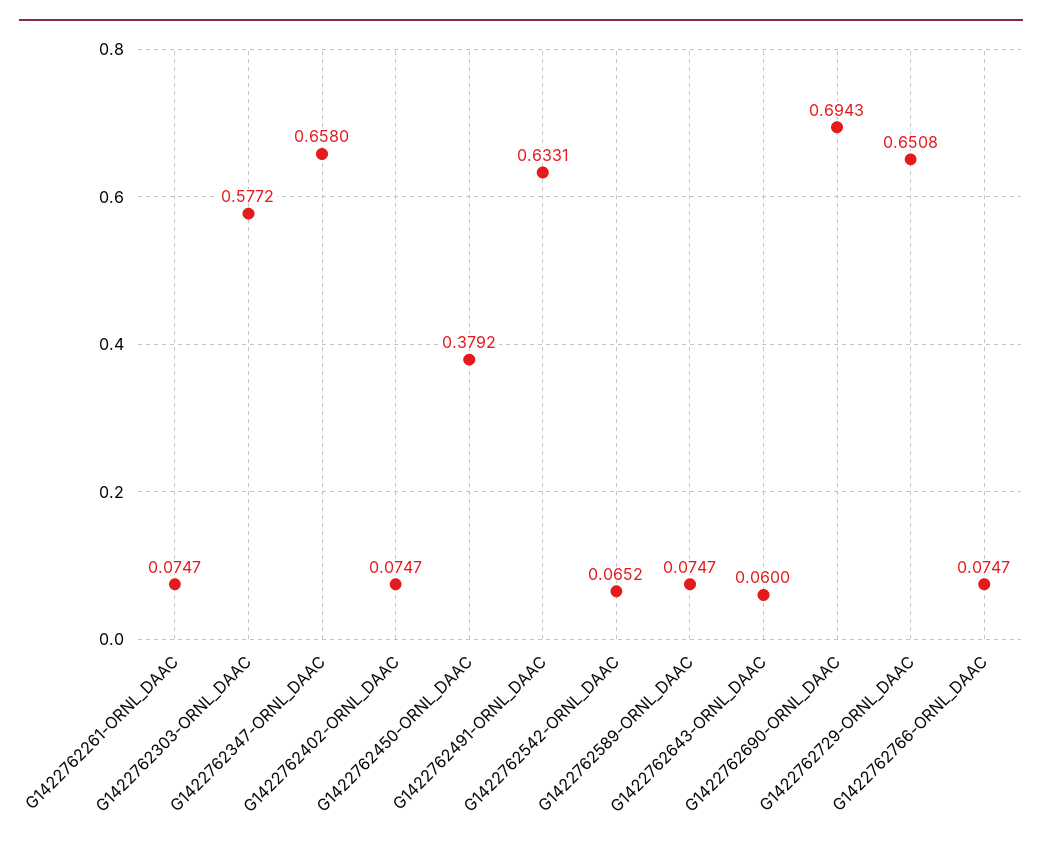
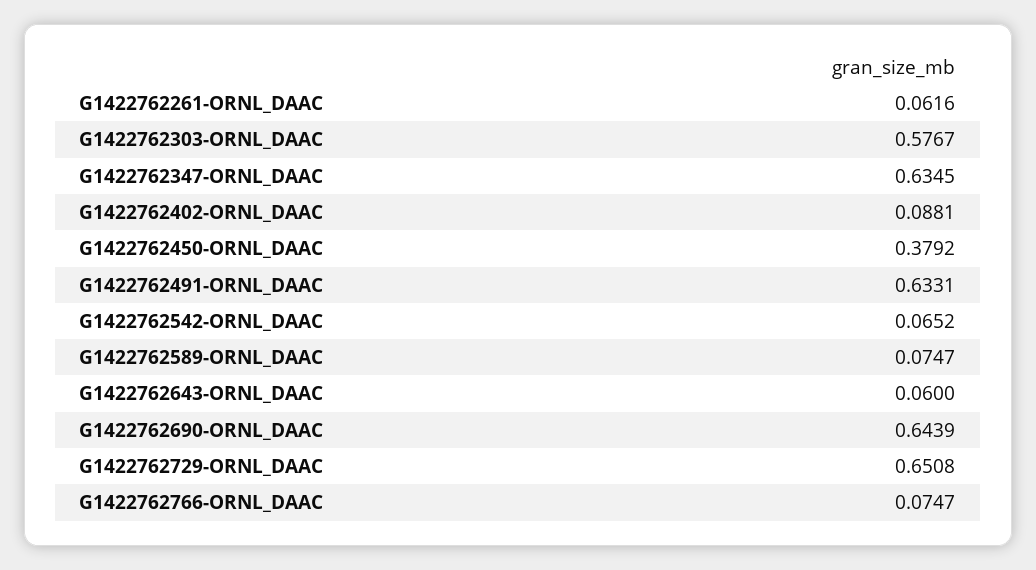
G1422762261-ORNL_DAAC: 0.0747 -> 0.0616
G1422762303-ORNL_DAAC: 0.5772 -> 0.5767
G1422762347-ORNL_DAAC: 0.658 -> 0.6345
G1422762402-ORNL_DAAC: 0.0747 -> 0.0881
G1422762690-ORNL_DAAC: 0.6943 -> 0.6439

